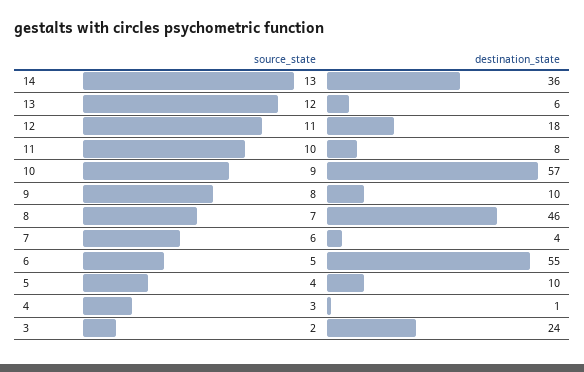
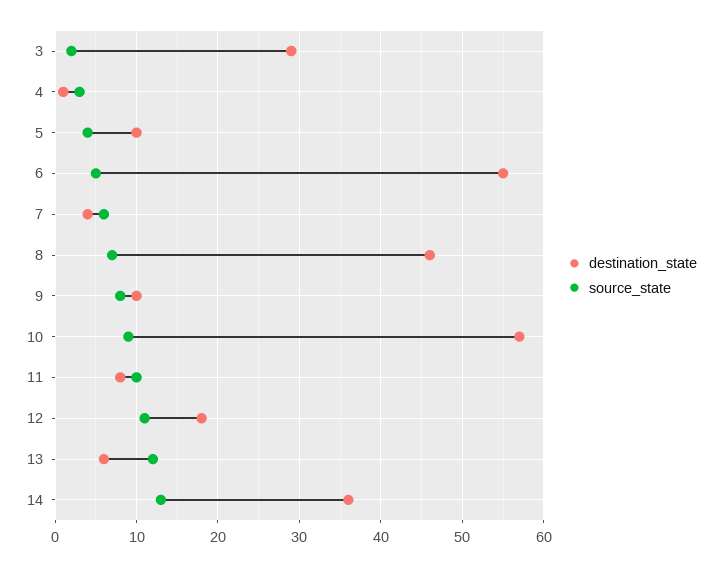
destination_state, 3: 24 -> 29

